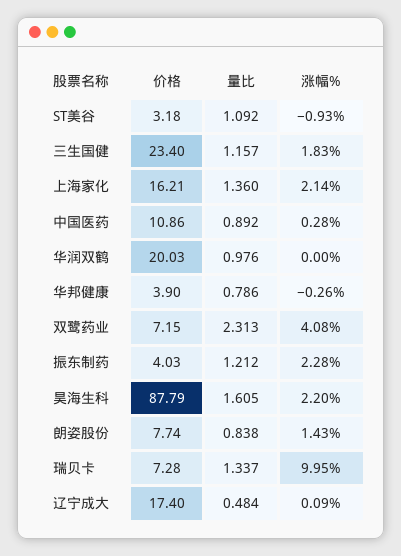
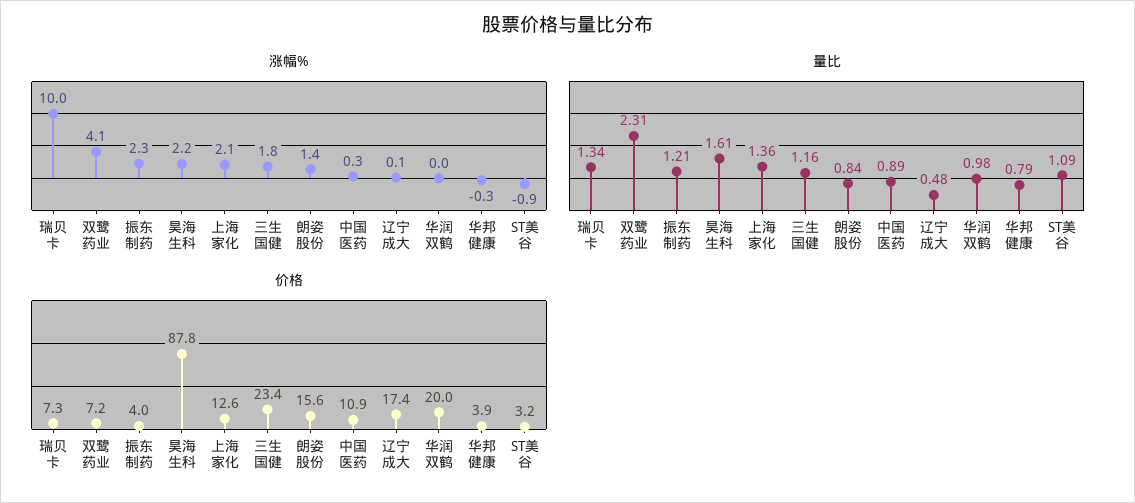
价格, 上海家化: 16.21 -> 12.6
价格, 朗姿股份: 7.74 -> 15.6

